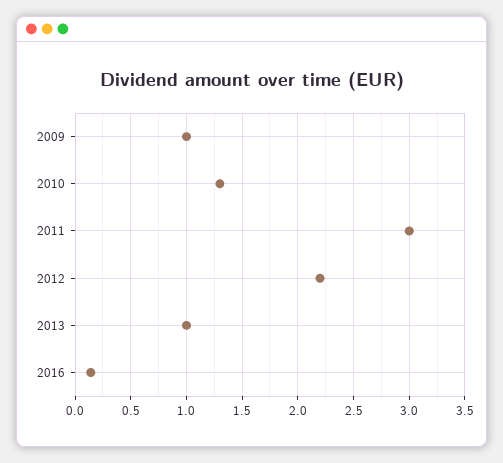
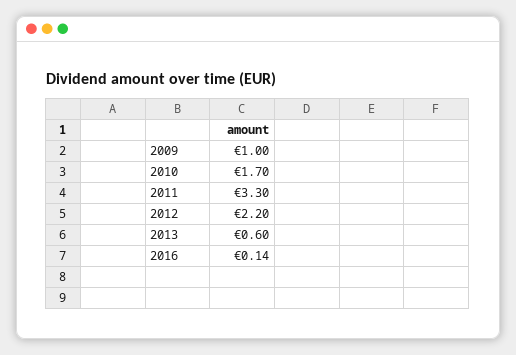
2010: 1.3 -> 1.7
2011: 3 -> 3.3
2013: 1 -> 0.6

